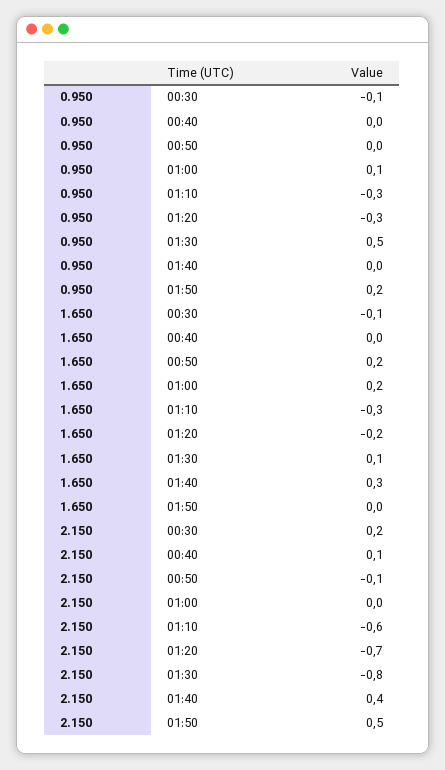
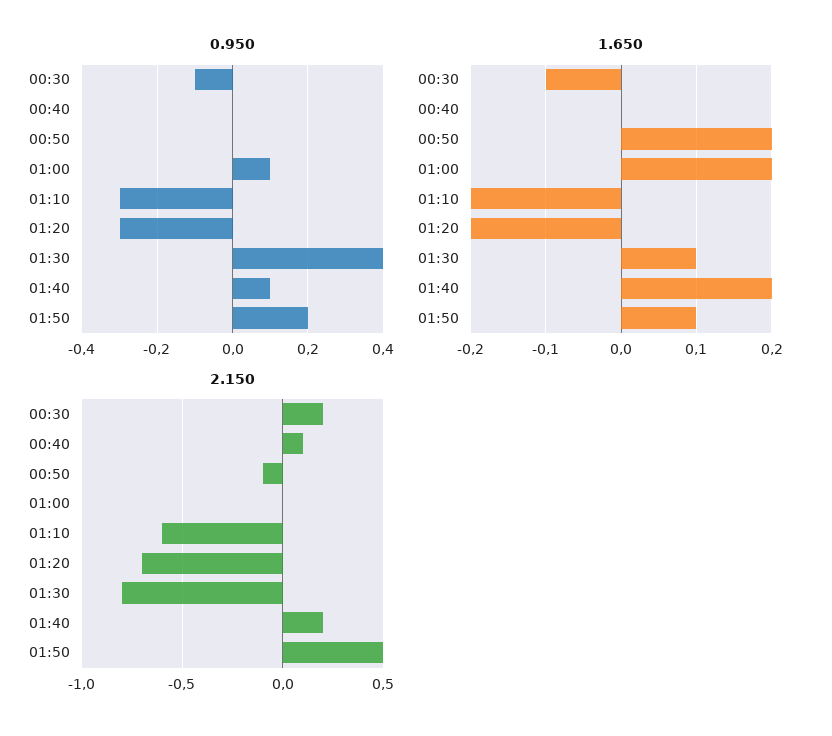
0.950, 01:30: 0.5 -> 0.4
0.950, 01:40: 0 -> 0.1
1.650, 01:10: -0.3 -> -0.2
1.650, 01:40: 0.3 -> 0.2
1.650, 01:50: 0 -> 0.1
2.150, 01:40: 0.4 -> 0.2

